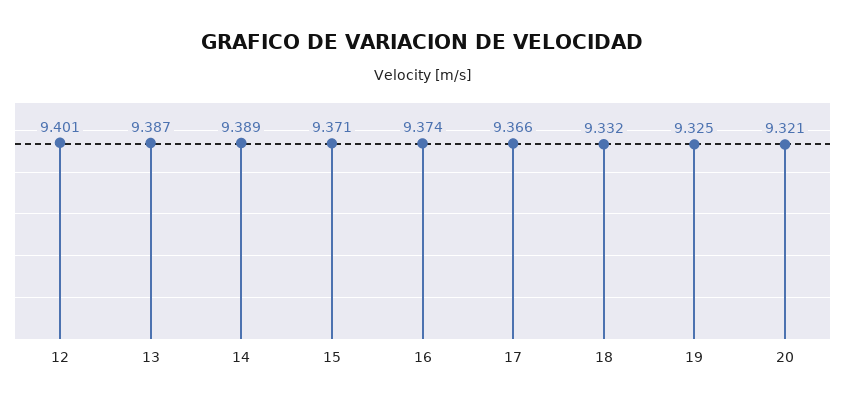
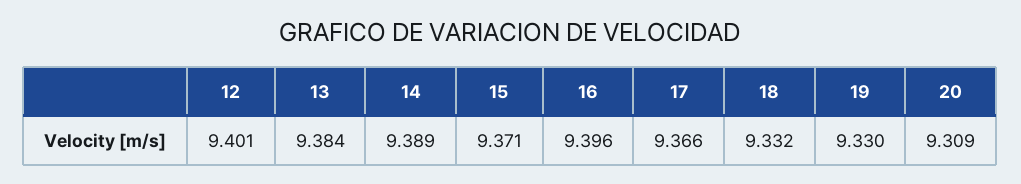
13: 9.387 -> 9.384
16: 9.374 -> 9.396
19: 9.325 -> 9.33
20: 9.321 -> 9.309

